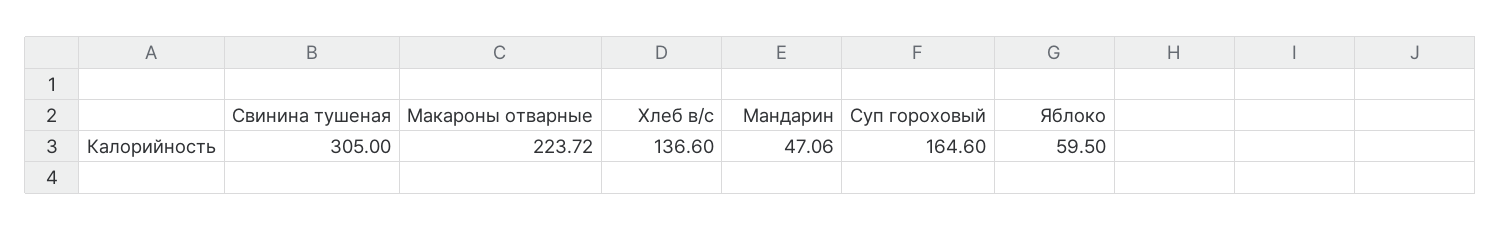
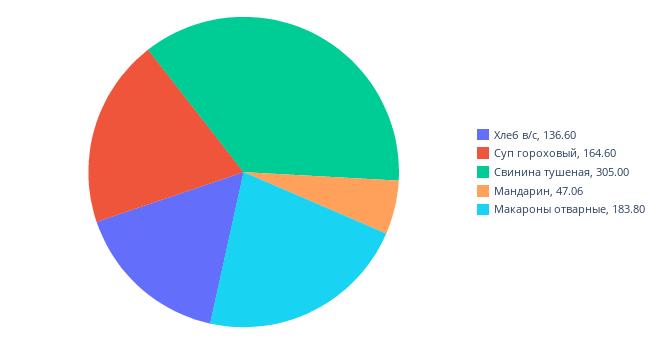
Макароны отварные: 223.72 -> 183.8
Яблоко: 59.5 -> none

